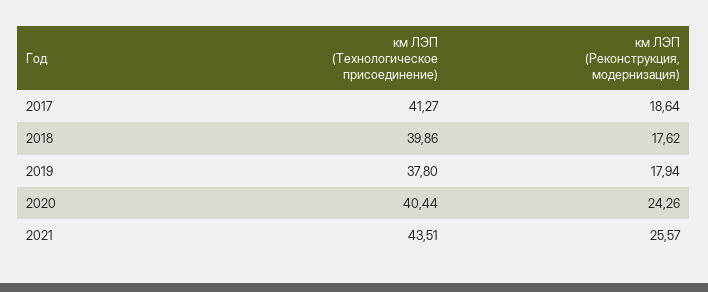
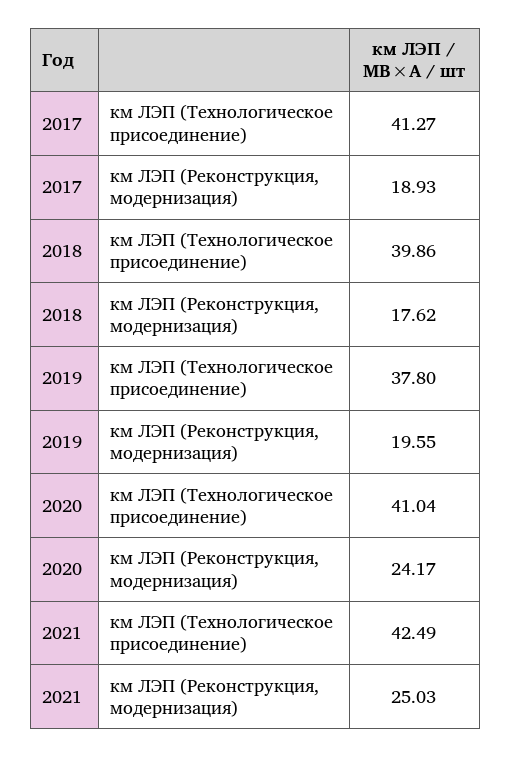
км ЛЭП (Реконструкция, модернизация), 2017: 18.64 -> 18.93
км ЛЭП (Реконструкция, модернизация), 2019: 17.94 -> 19.55
км ЛЭП (Технологическое присоединение), 2020: 40.44 -> 41.04
км ЛЭП (Реконструкция, модернизация), 2020: 24.26 -> 24.17
км ЛЭП (Технологическое присоединение), 2021: 43.51 -> 42.49
км ЛЭП (Реконструкция, модернизация), 2021: 25.57 -> 25.03

